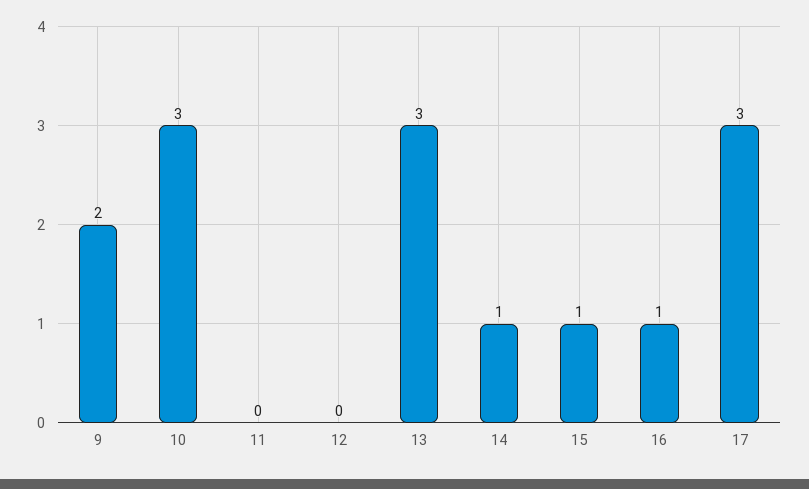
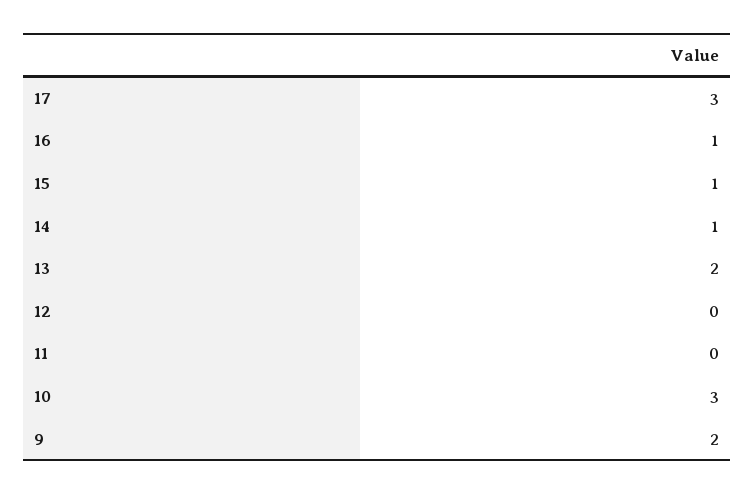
13: 3 -> 2

